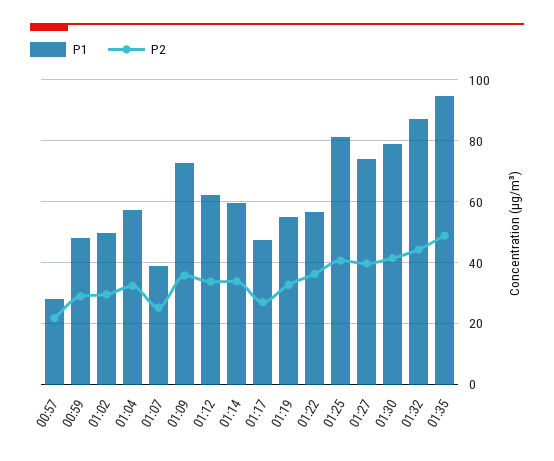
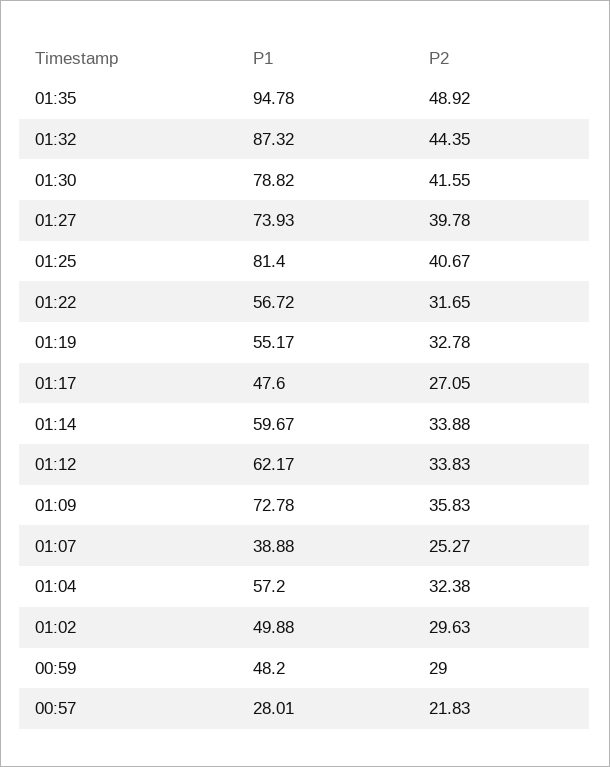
P2, 01:22: 36 -> 31.65

